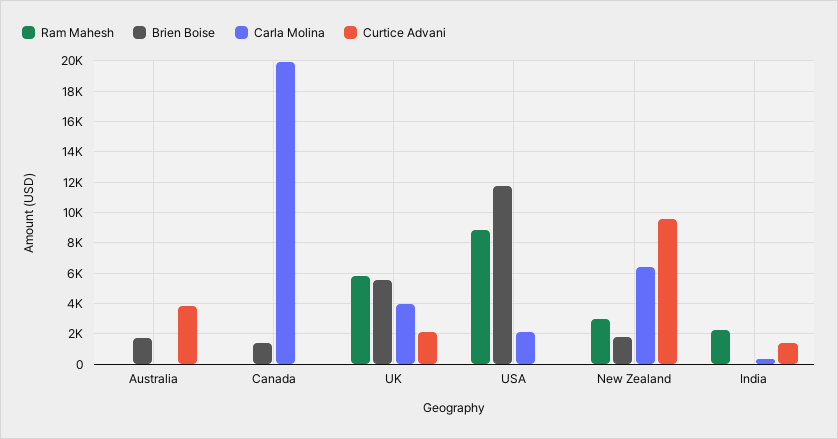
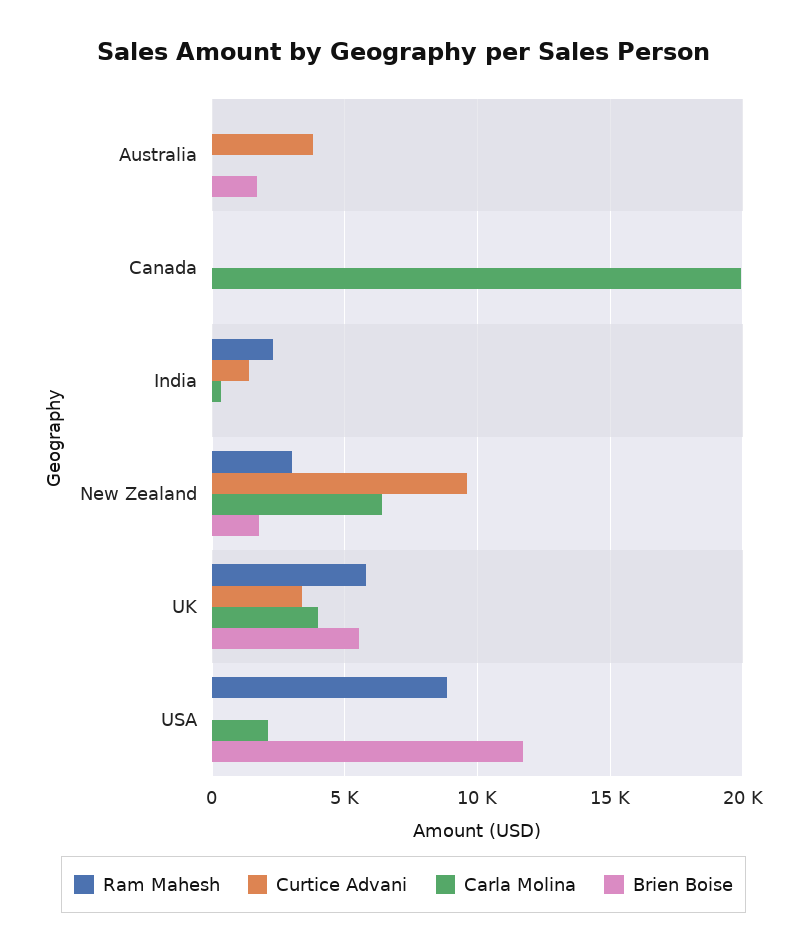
Brien Boise, Canada: 1500 -> 0
Curtice Advani, UK: 2000 -> 3500

